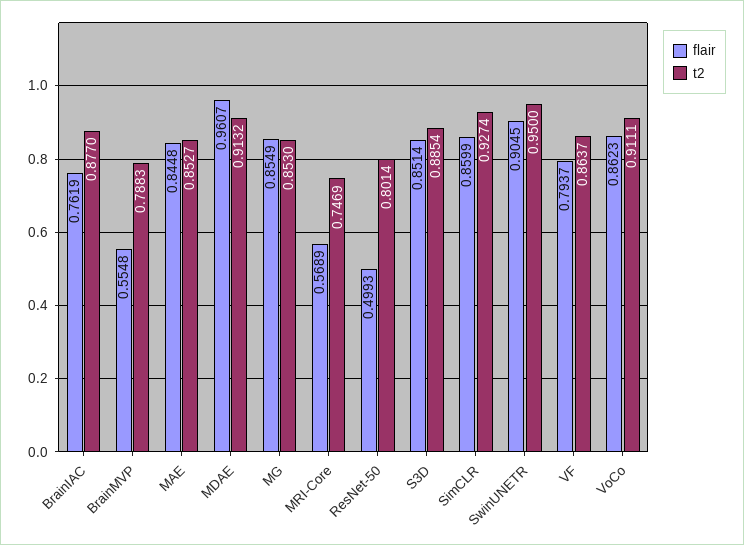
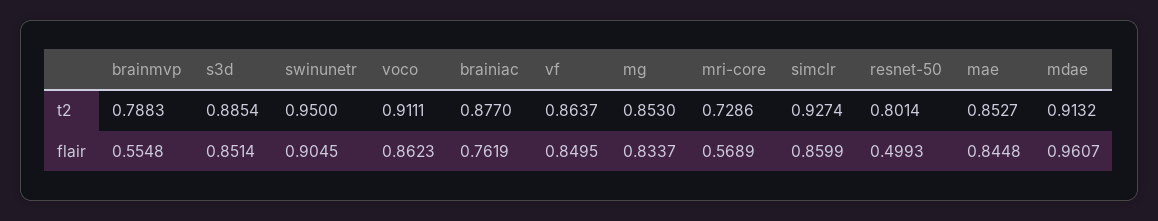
flair, MG: 0.8549 -> 0.8337
t2, MRI-Core: 0.7469 -> 0.7286
flair, VF: 0.7937 -> 0.8495

